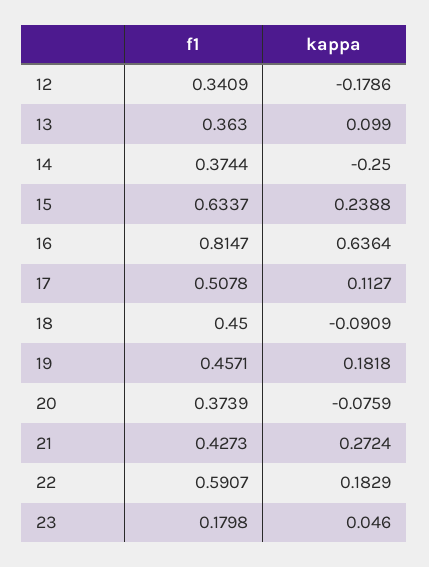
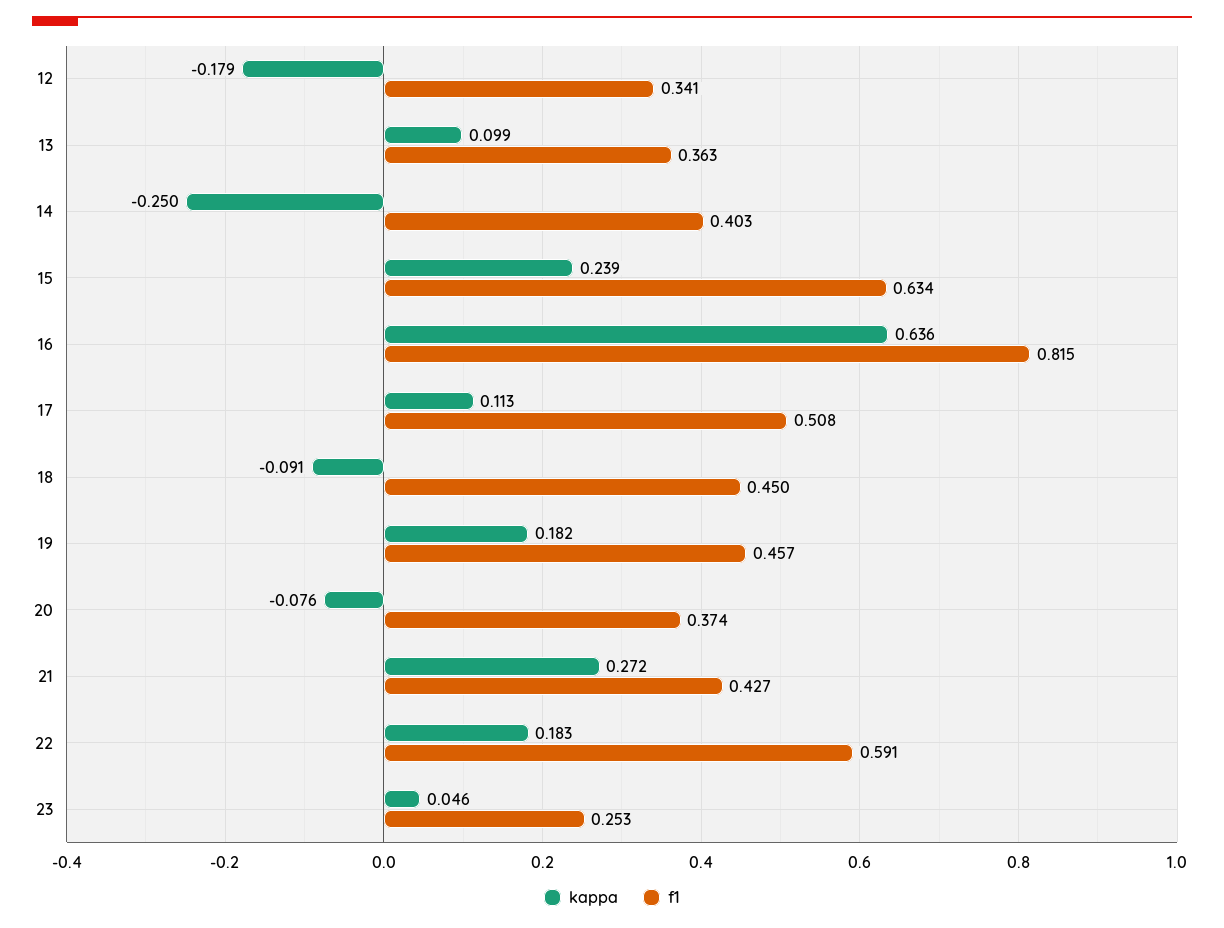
f1, 14: 0.3744 -> 0.403
f1, 23: 0.1798 -> 0.253

